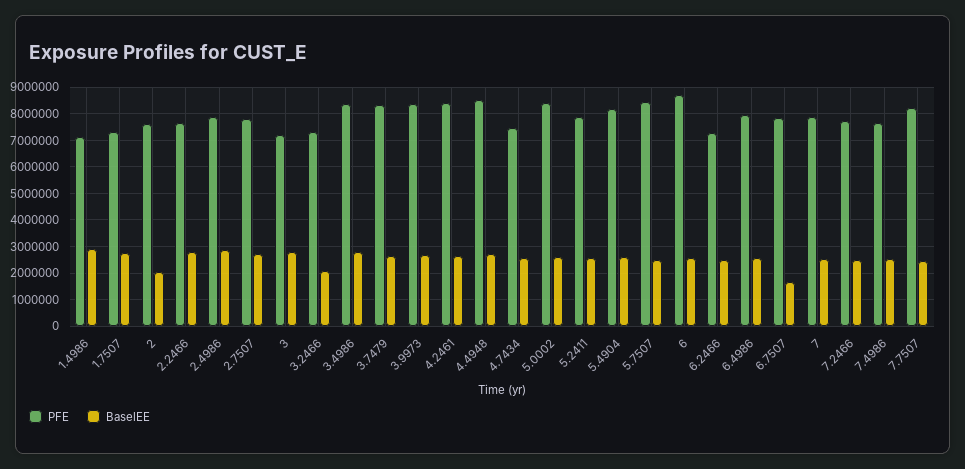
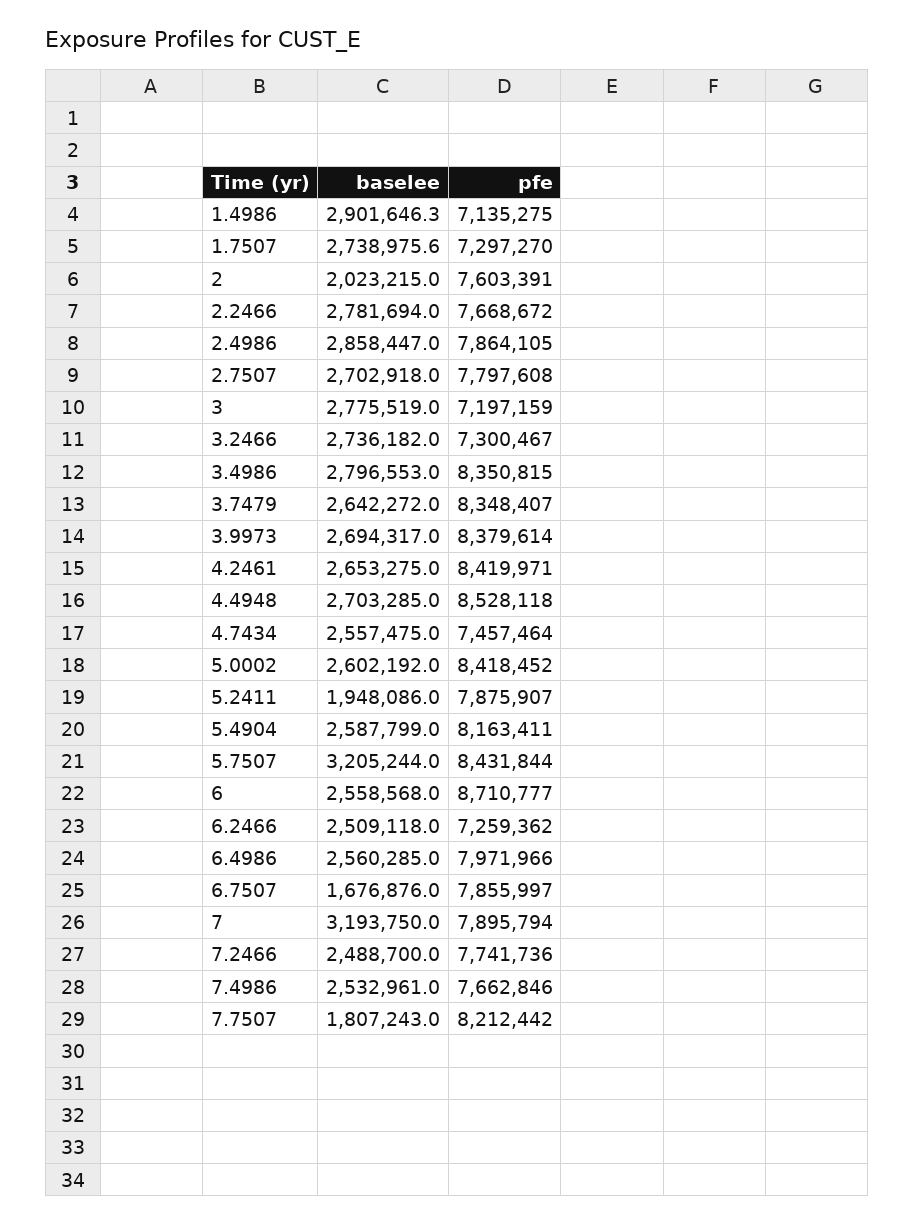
BaselEE, 3.2466: 2000000 -> 2736182
BaselEE, 5.2411: 2500000 -> 1948086
BaselEE, 5.7507: 2500000 -> 3205244
BaselEE, 7: 2500000 -> 3193750
BaselEE, 7.7507: 2500000 -> 1807243

